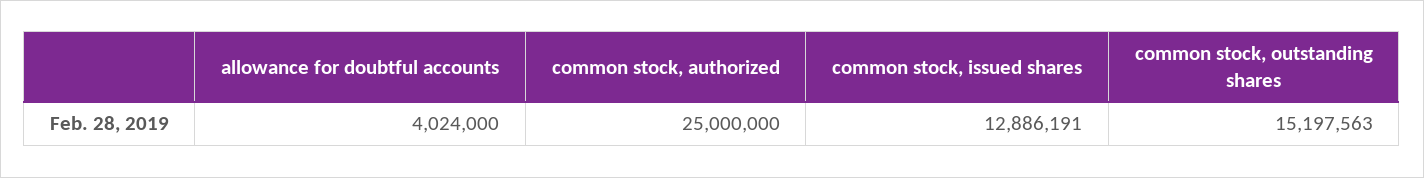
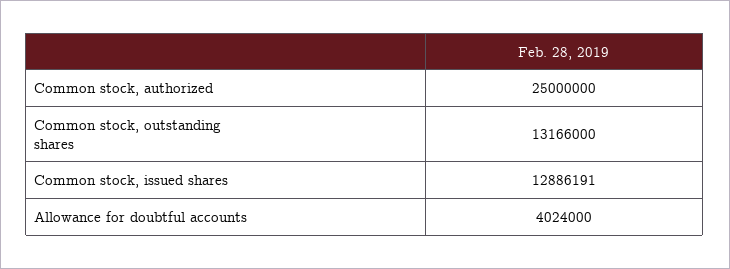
common stock, outstanding shares: 15197563 -> 13166000

